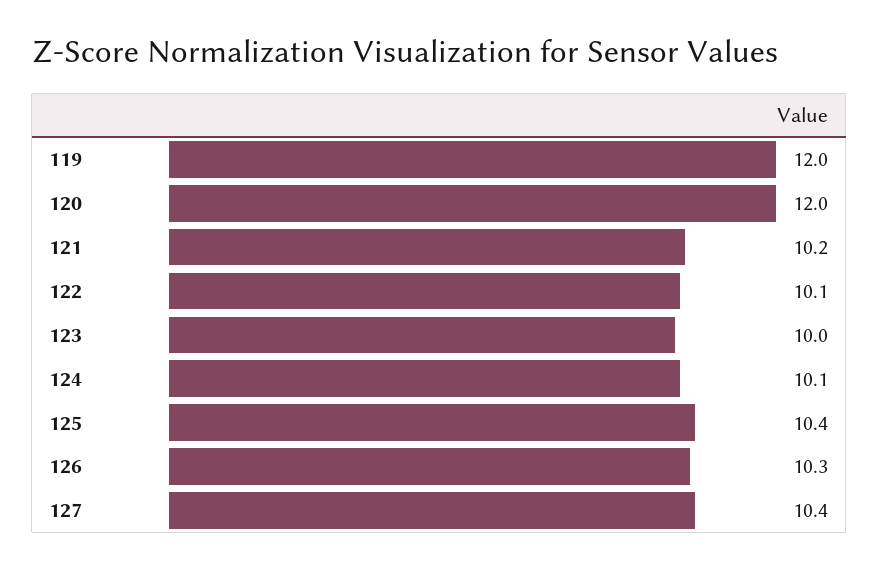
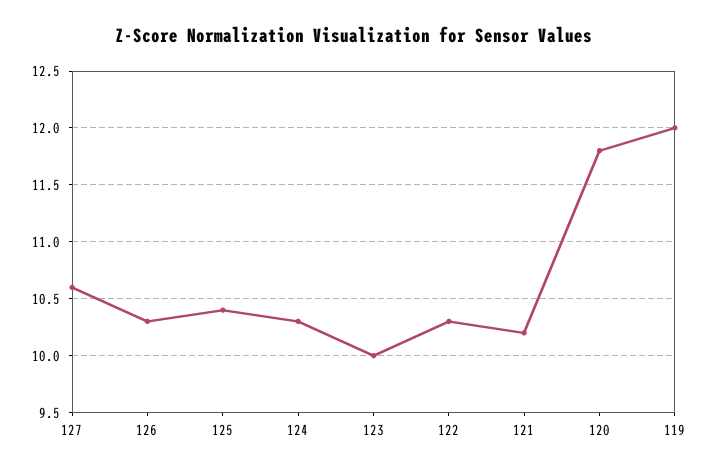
120: 12 -> 11.8
122: 10.1 -> 10.3
124: 10.1 -> 10.3
127: 10.4 -> 10.6

